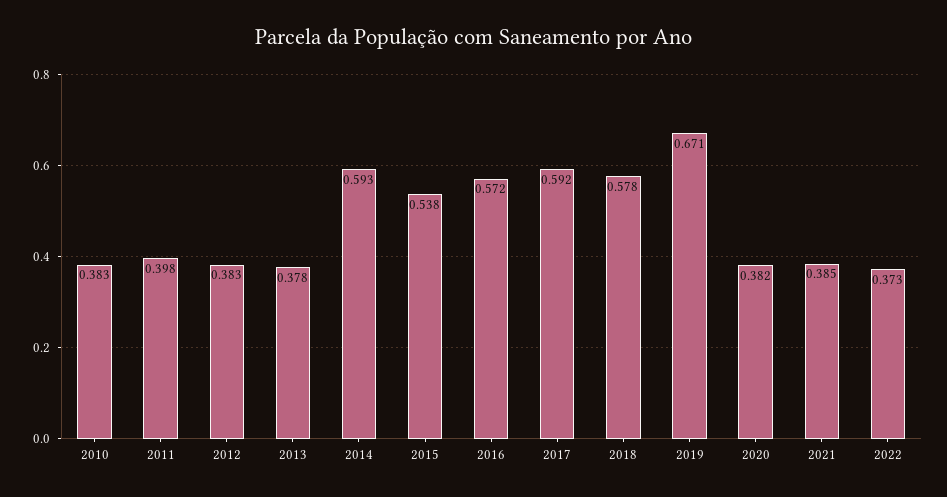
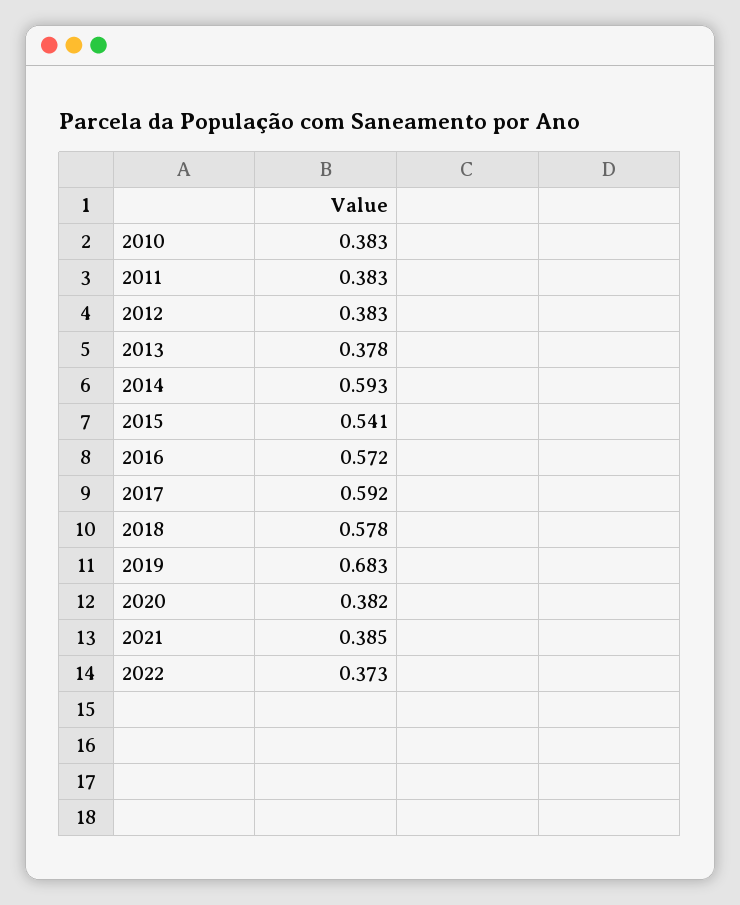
2011: 0.398 -> 0.383
2015: 0.538 -> 0.541
2019: 0.671 -> 0.683

